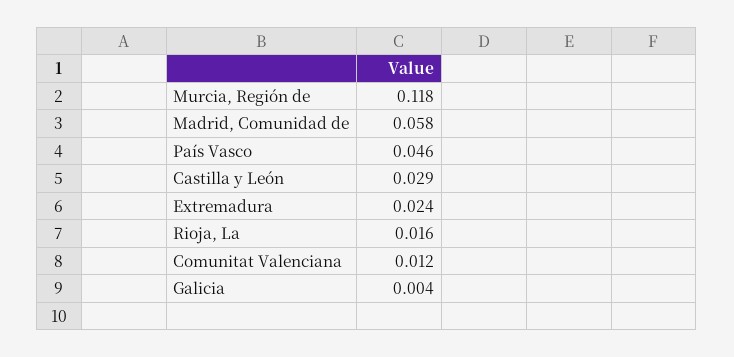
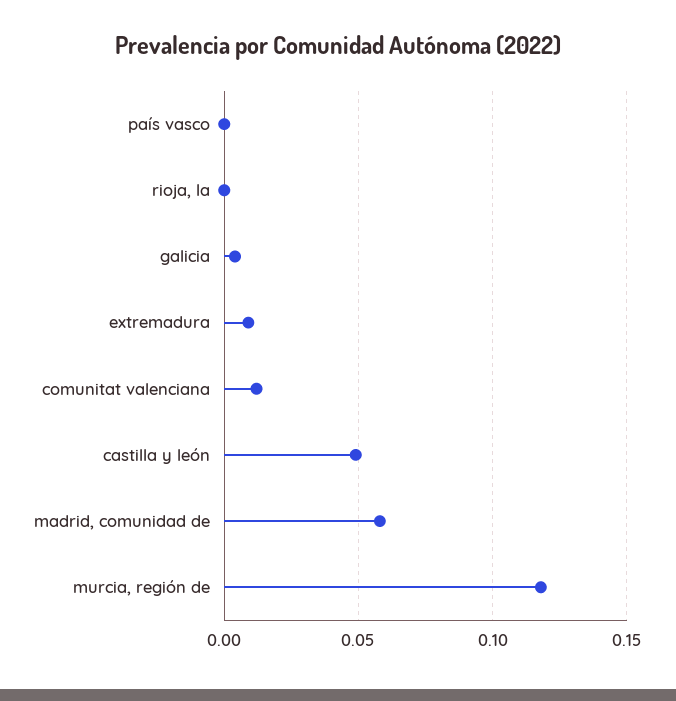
País Vasco: 0.046 -> 0
Castilla y León: 0.029 -> 0.05
Extremadura: 0.024 -> 0.01
Rioja, La: 0.016 -> 0

